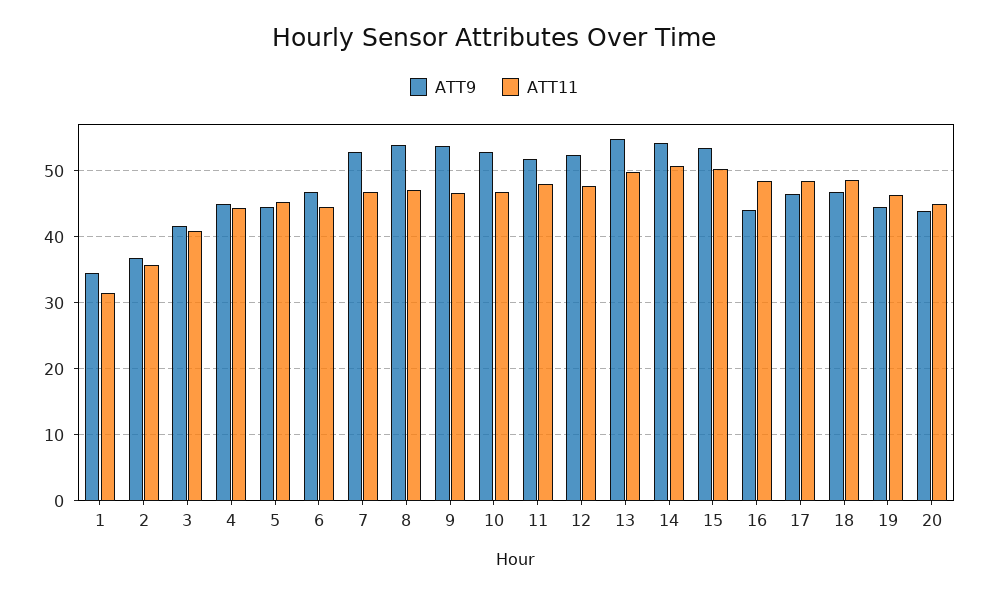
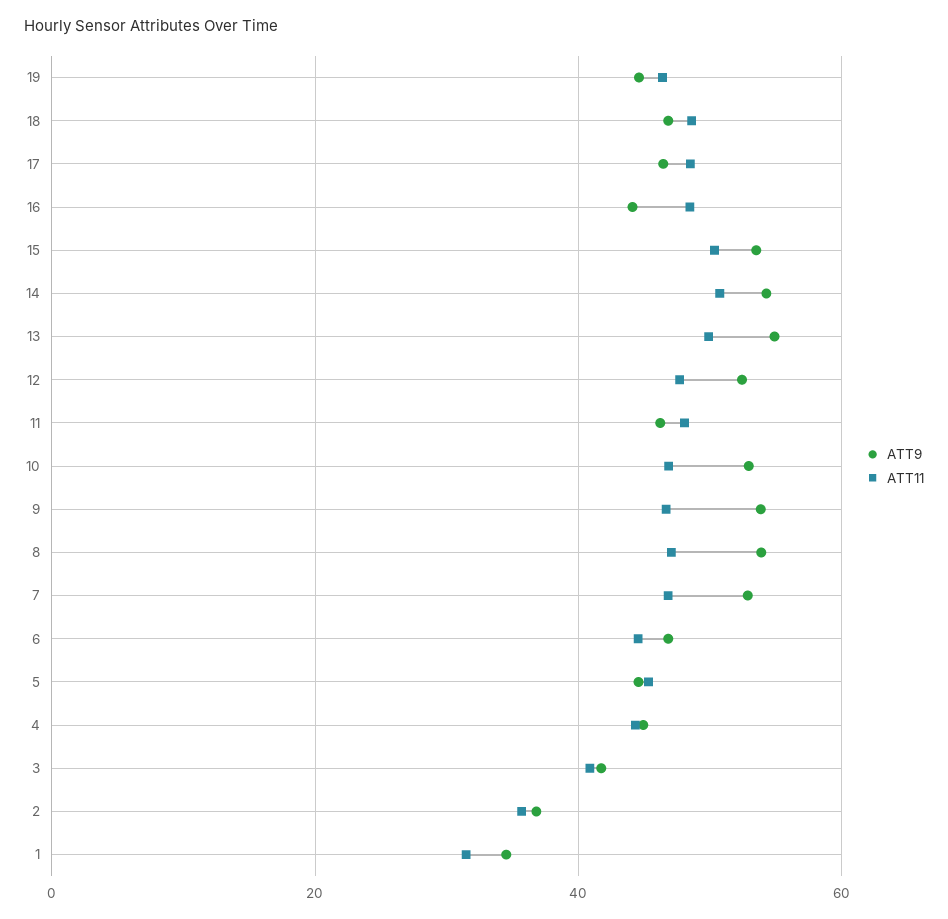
ATT9, 11: 52 -> 46
ATT9, 20: 44 -> none
ATT11, 20: 45 -> none

